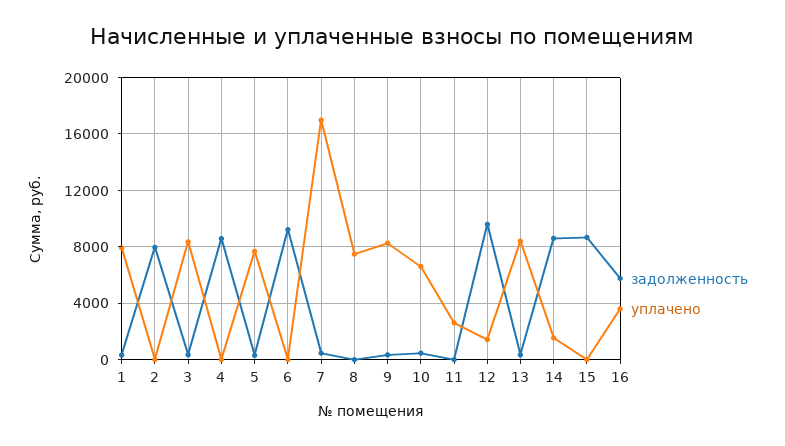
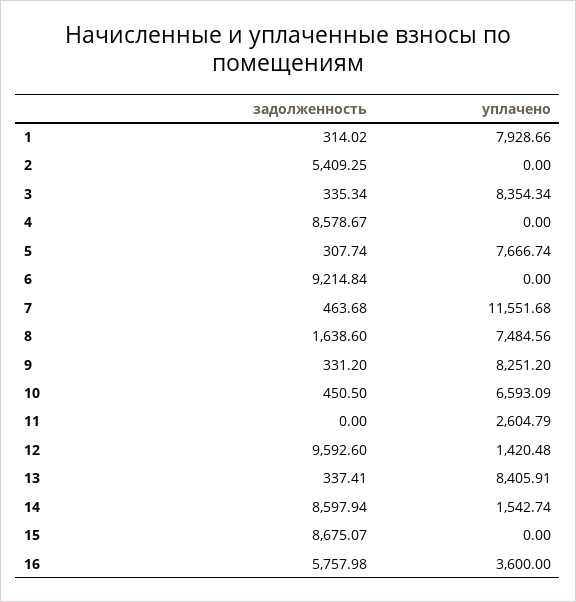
задолженность, 2: 8000 -> 5409.25
уплачено, 7: 17000 -> 11551.68
задолженность, 8: 0 -> 1638.6

